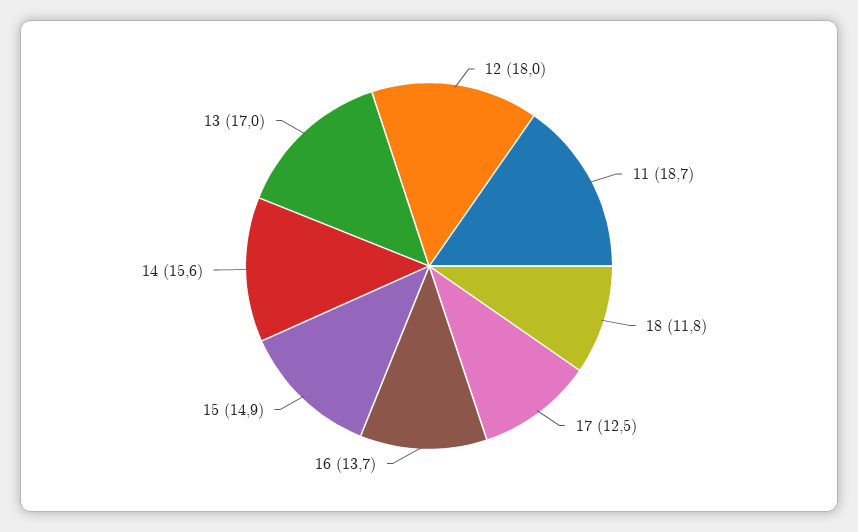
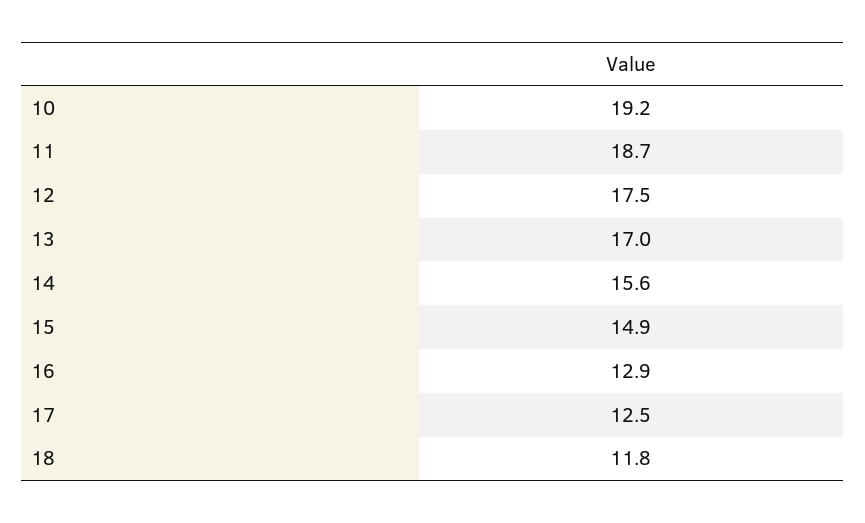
12: 18 -> 17.5
16: 13.7 -> 12.9
10: none -> 19.2

